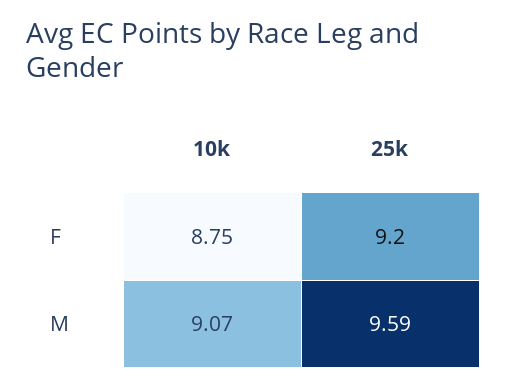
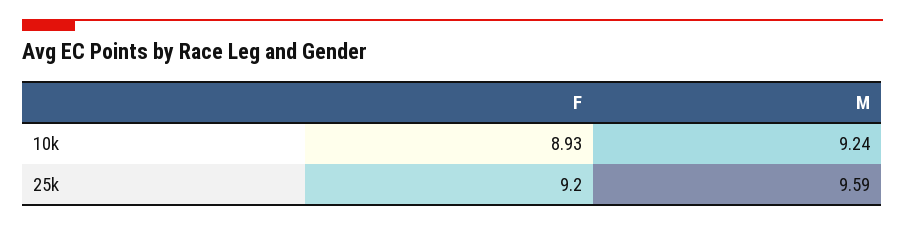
10k, F: 8.75 -> 8.93
10k, M: 9.07 -> 9.24

